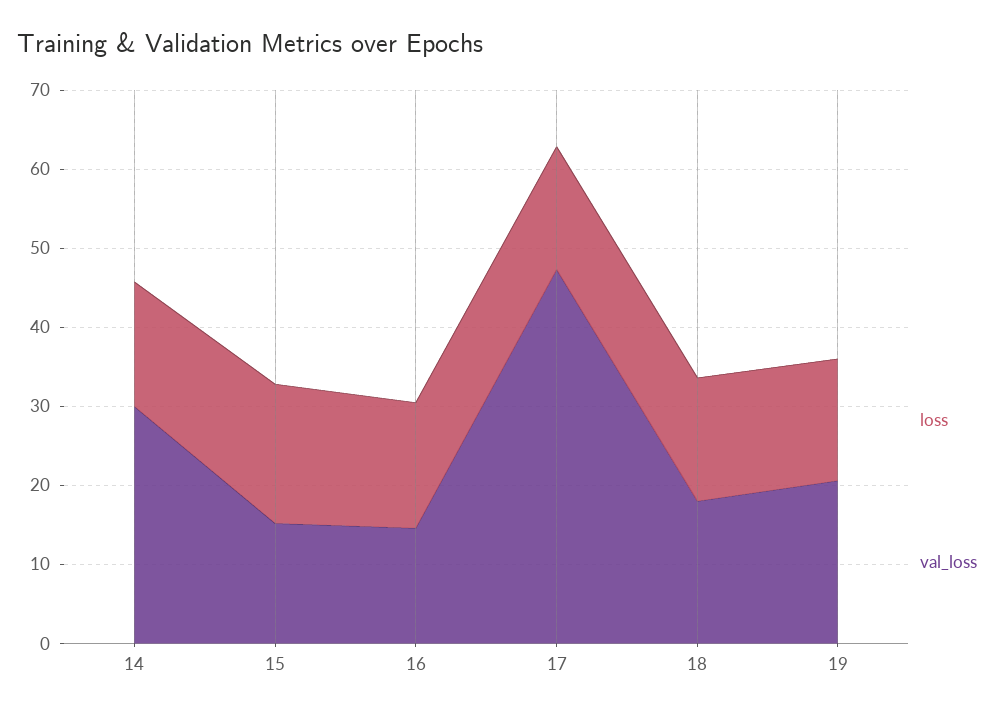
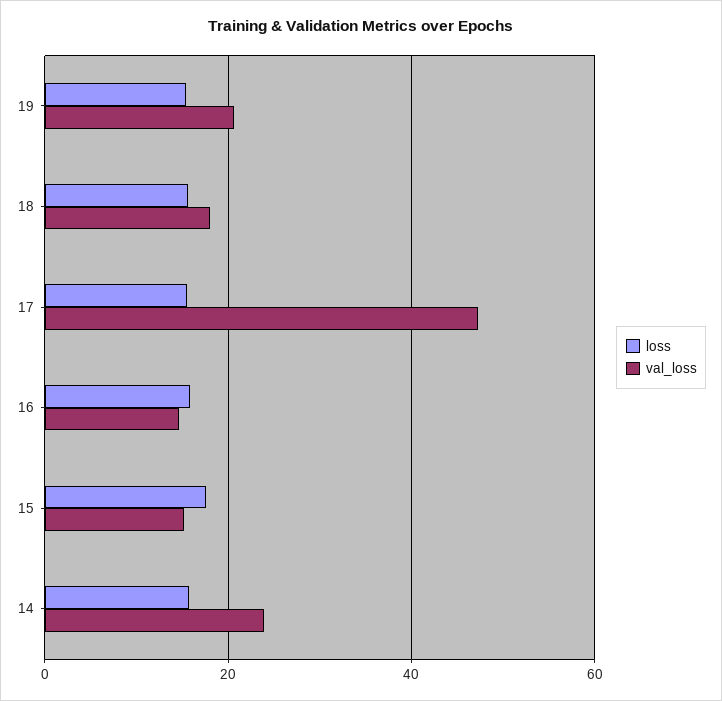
val_loss, 14: 30 -> 24

